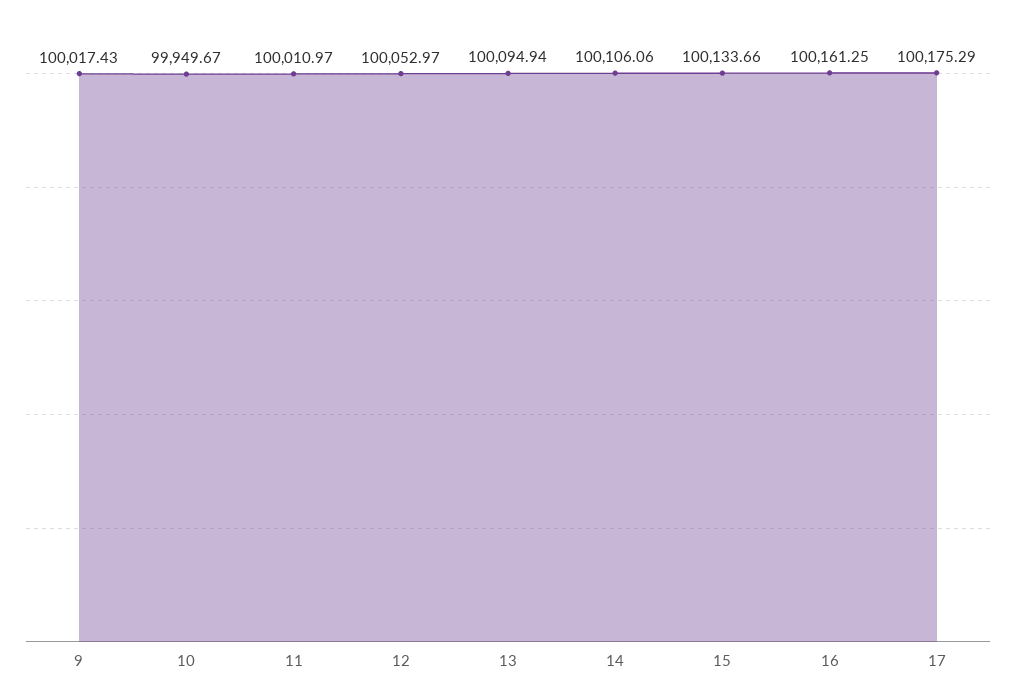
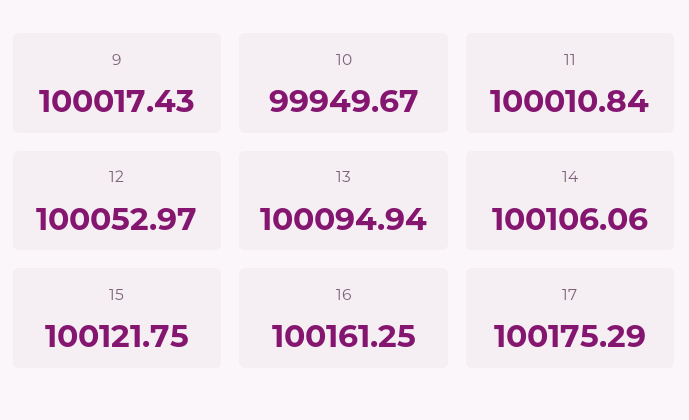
11: 100010.97 -> 100010.84
15: 100133.66 -> 100121.75

